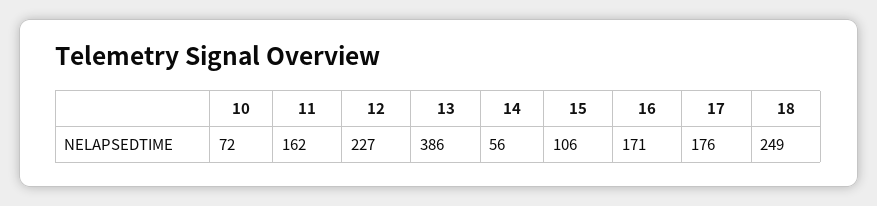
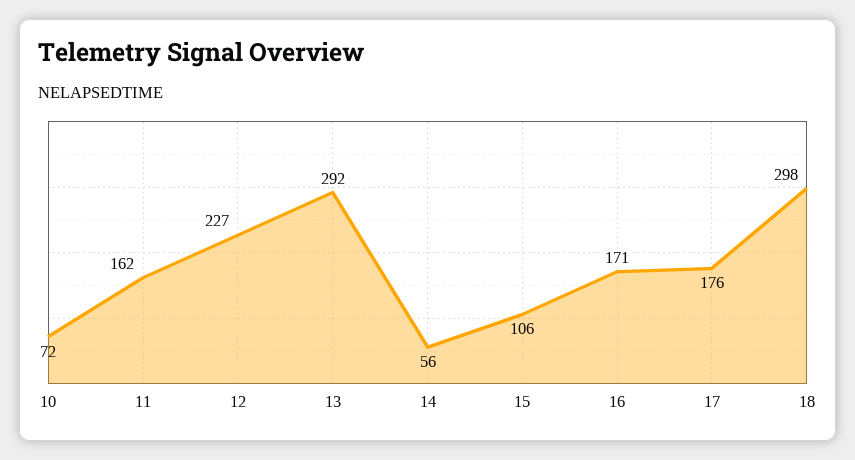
13: 386 -> 292
18: 249 -> 298

